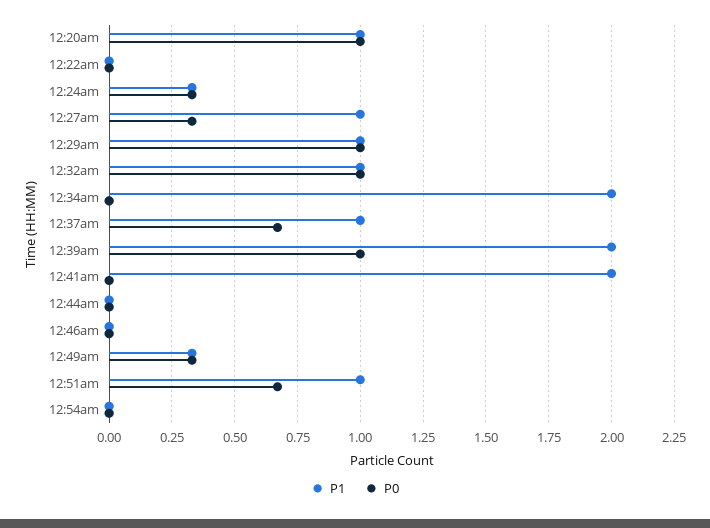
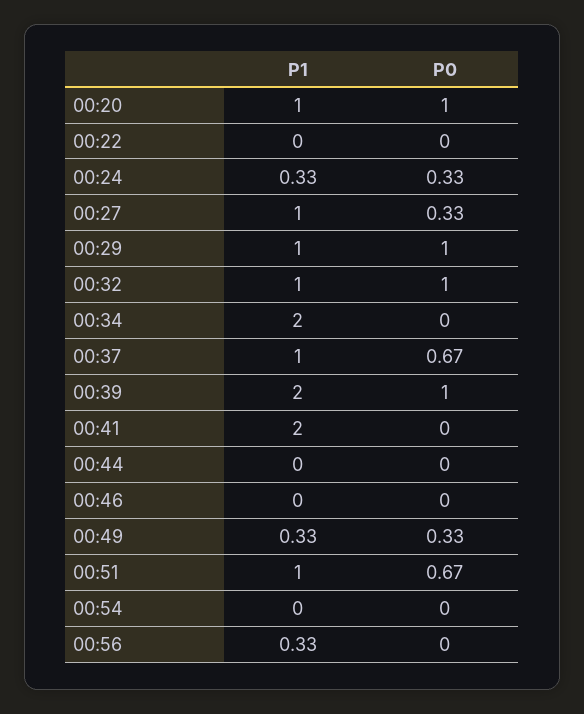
P1, 00:56: none -> 0.33
P0, 00:56: none -> 0

